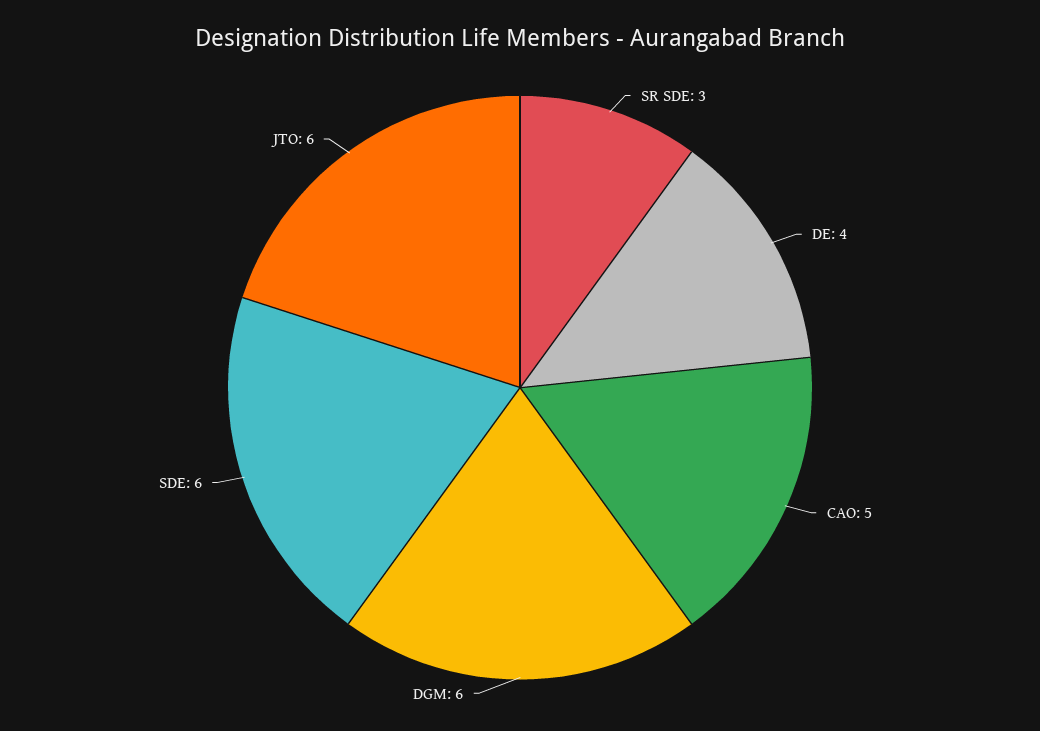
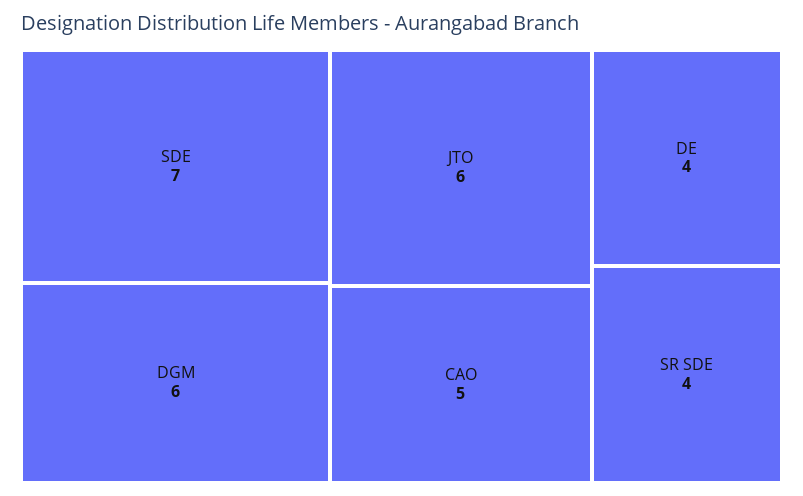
SR SDE: 3 -> 4
SDE: 6 -> 7

